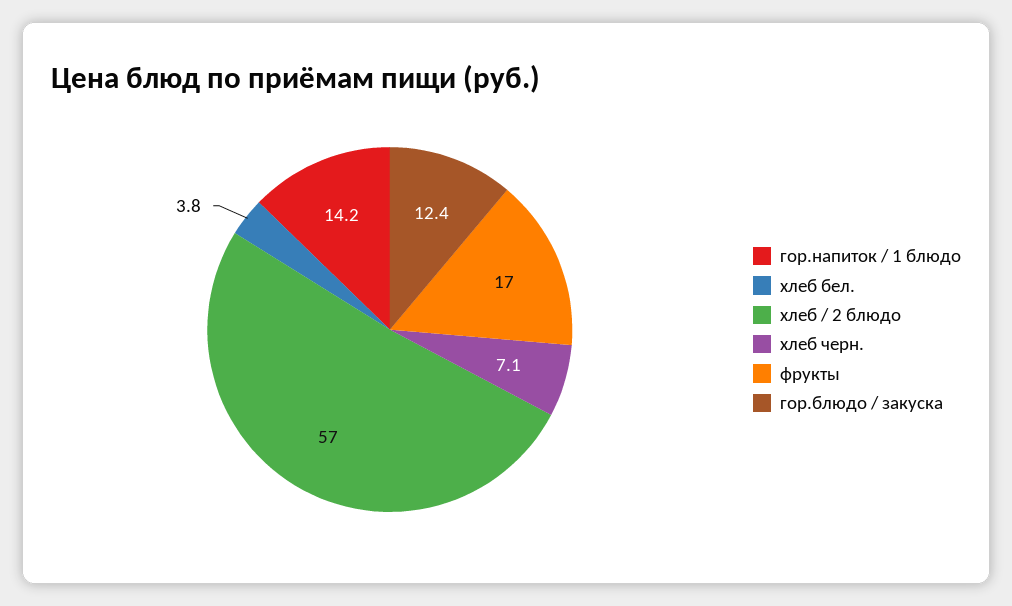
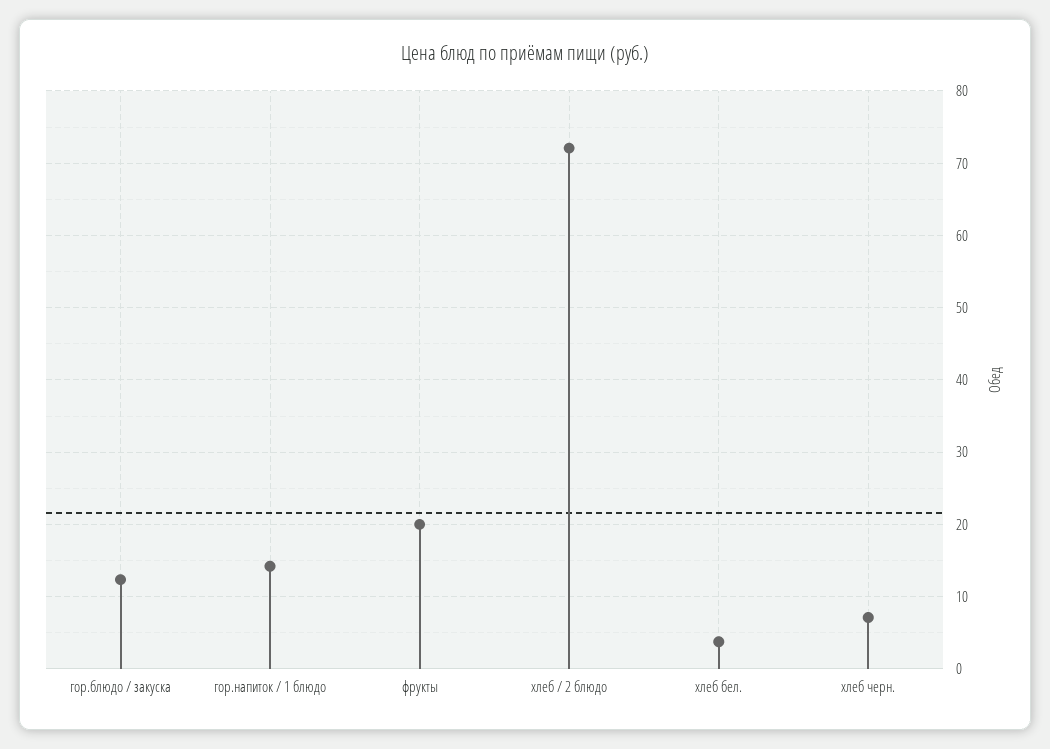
хлеб / 2 блюдо: 57 -> 72
фрукты: 17 -> 20

